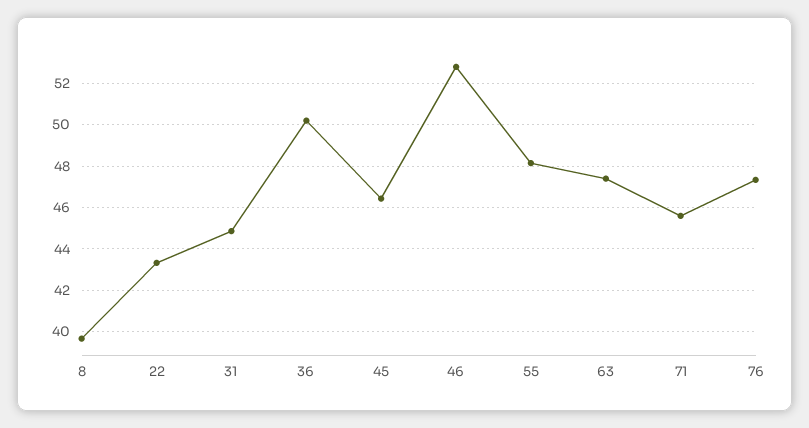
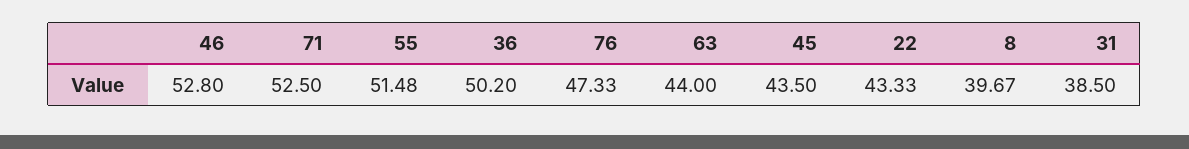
31: 45 -> 38.5
45: 46.5 -> 43.5
55: 48 -> 51.48
63: 47.5 -> 44
71: 45.5 -> 52.5

